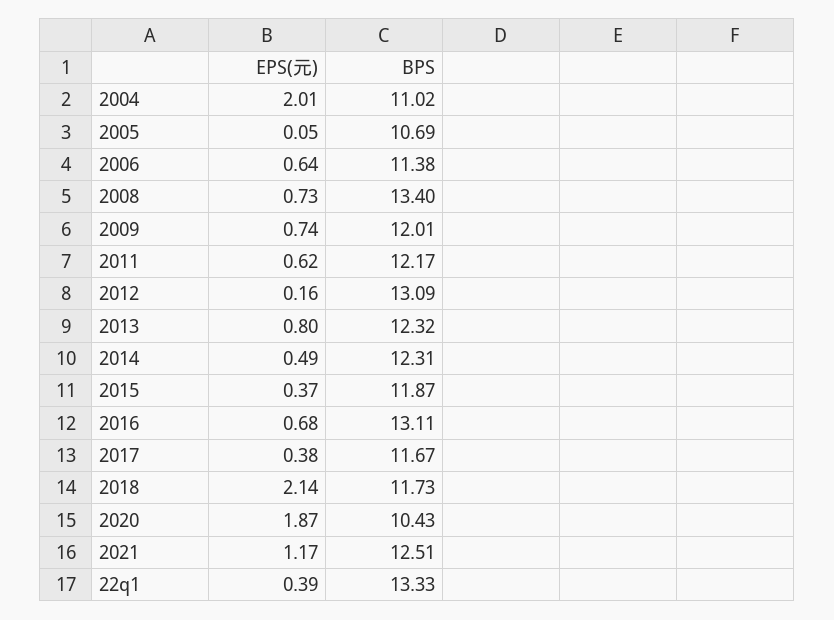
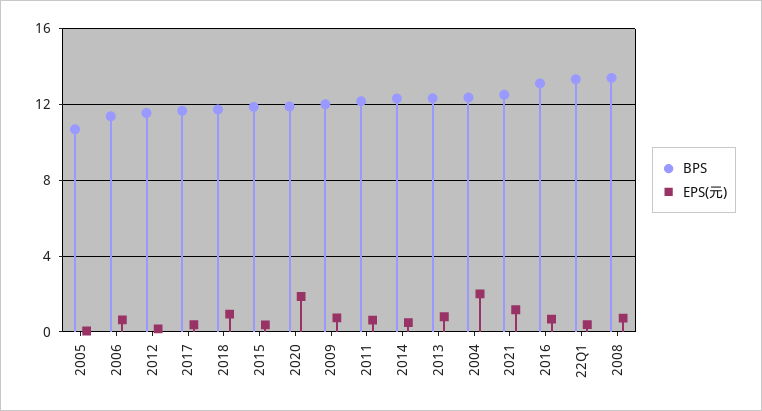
BPS, 2004: 11.02 -> 12.5
BPS, 2012: 13.09 -> 11.5
EPS(元), 2018: 2.14 -> 1
BPS, 2020: 10.43 -> 12

